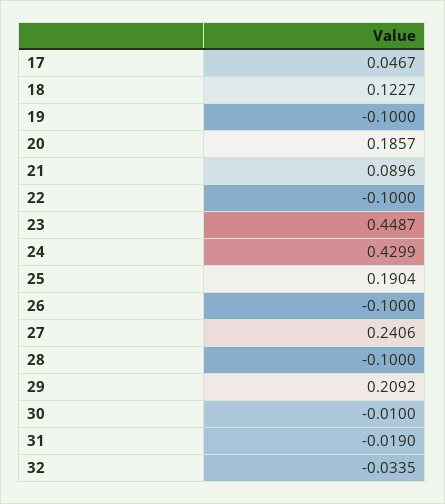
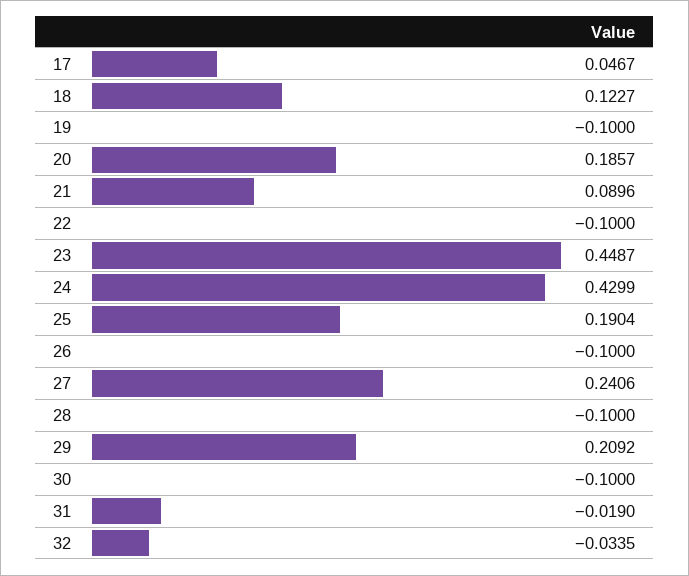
30: -0.01 -> -0.1

